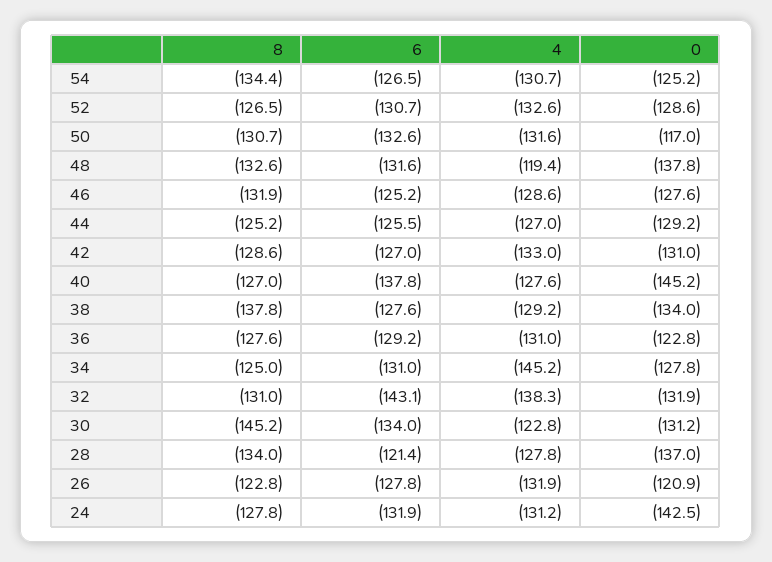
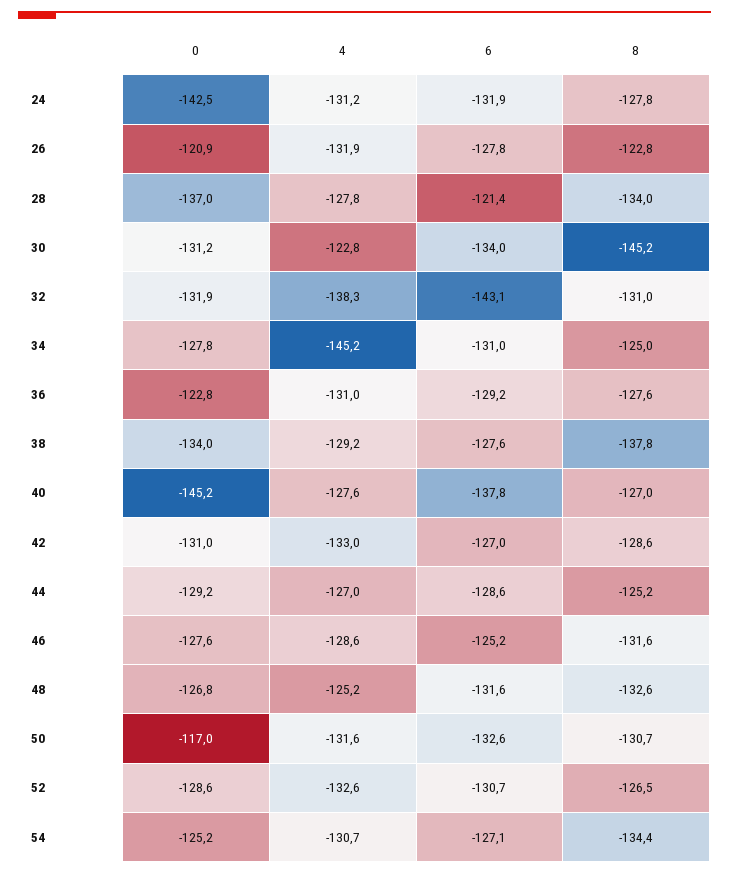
6, 54: -126.5 -> -127.1
4, 48: -119.4 -> -125.2
0, 48: -137.8 -> -126.8
8, 46: -131.9 -> -131.6
6, 44: -125.5 -> -128.6

